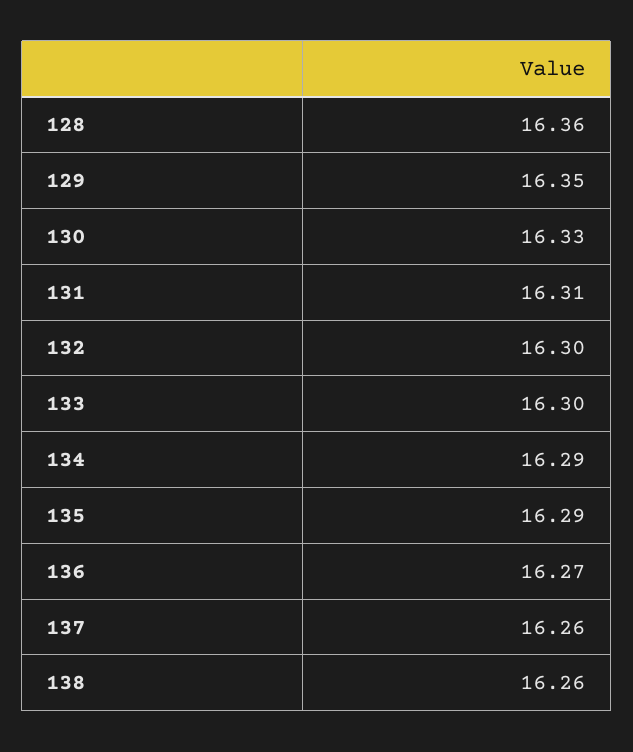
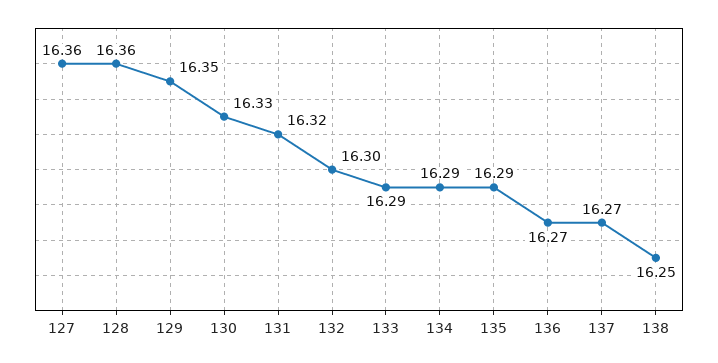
131: 16.31 -> 16.32
133: 16.3 -> 16.29
137: 16.26 -> 16.27
138: 16.26 -> 16.25
127: none -> 16.36

